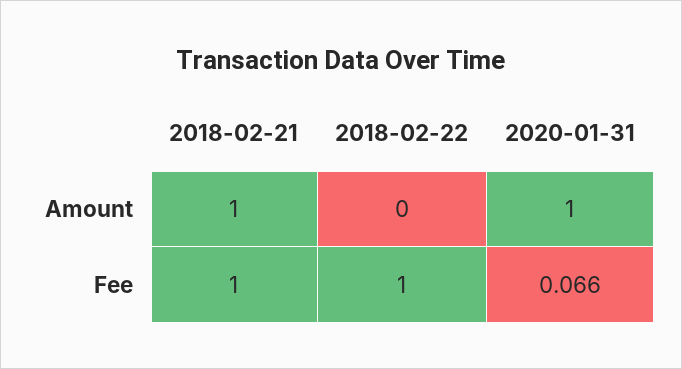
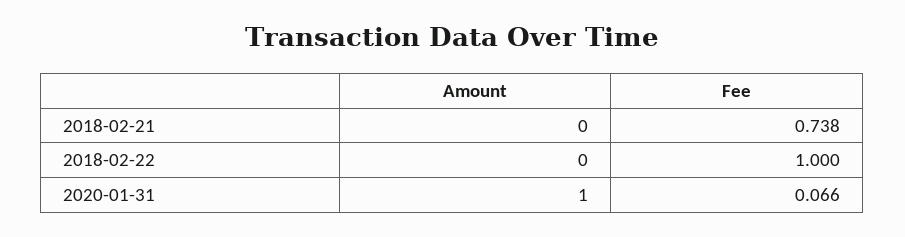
2018-02-21, Amount: 1 -> 0
2018-02-21, Fee: 1 -> 0.738

